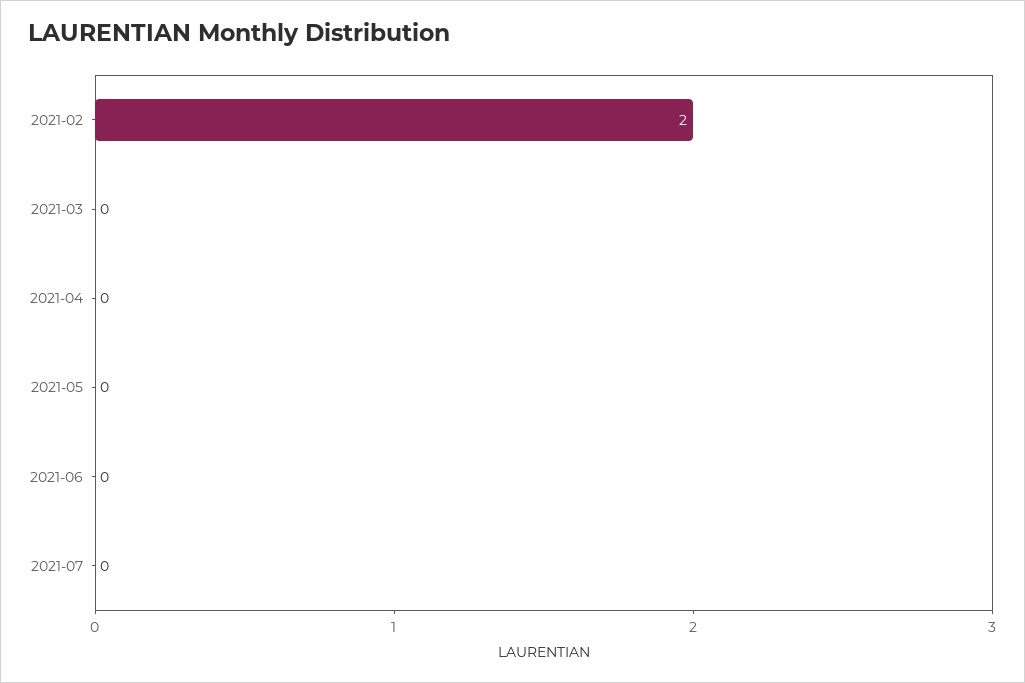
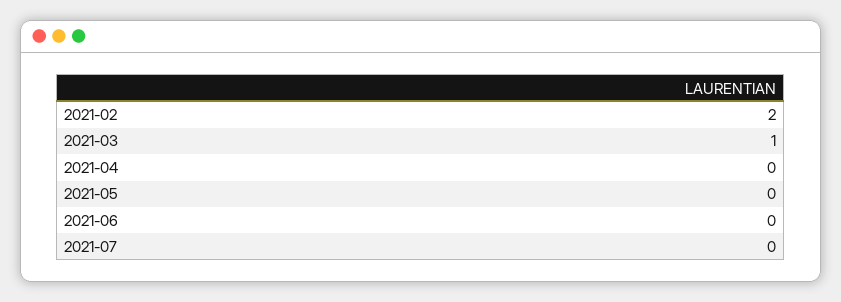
2021-03: 0 -> 1

